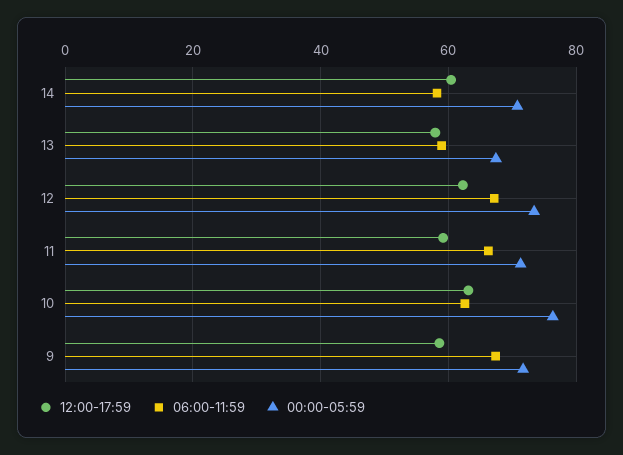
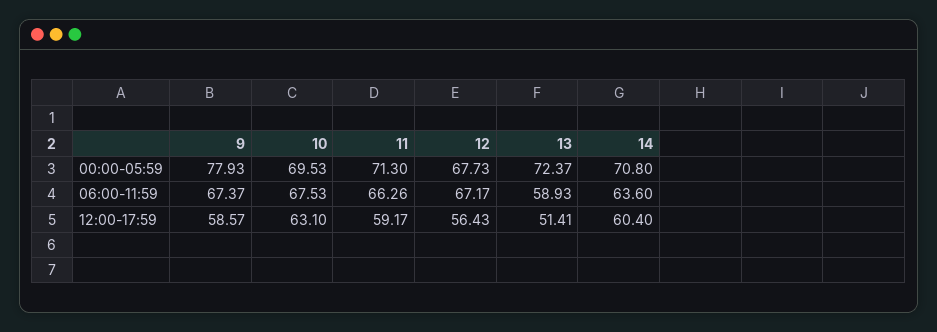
06:00-11:59, 14: 58 -> 63.6
12:00-17:59, 13: 58 -> 51.41
00:00-05:59, 13: 68 -> 72.37
12:00-17:59, 12: 62 -> 56.43
00:00-05:59, 12: 74 -> 67.73
06:00-11:59, 10: 62 -> 67.53
00:00-05:59, 10: 76 -> 69.53
00:00-05:59, 9: 72 -> 77.93

